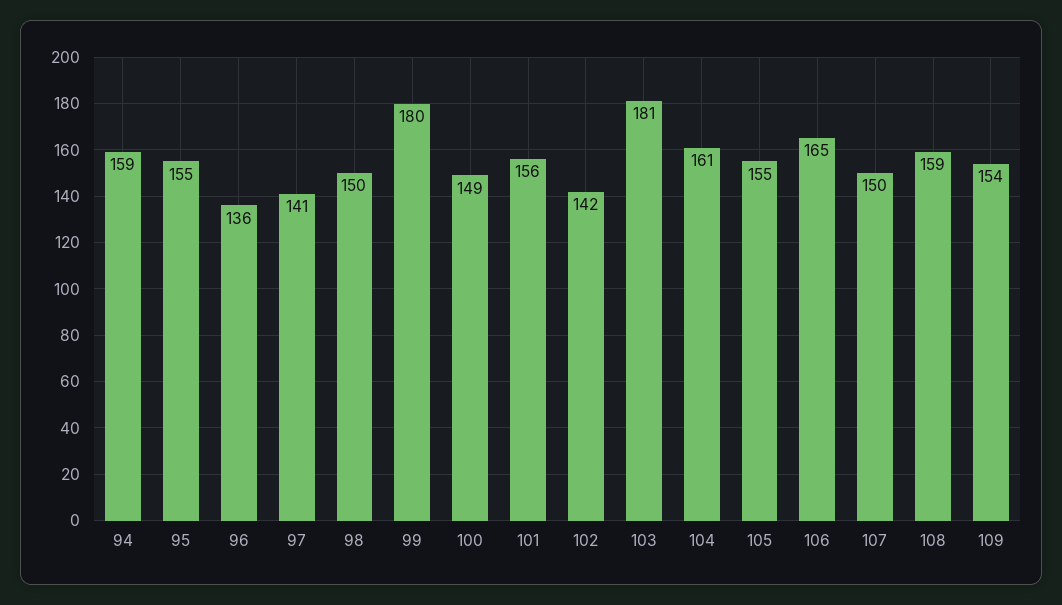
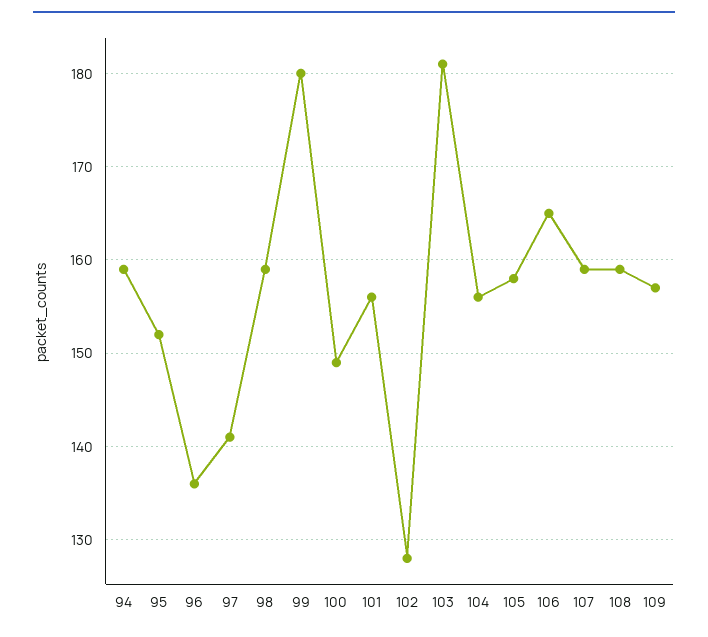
95: 155 -> 152
98: 150 -> 159
102: 142 -> 128
104: 161 -> 156
105: 155 -> 158
107: 150 -> 159
109: 154 -> 157

